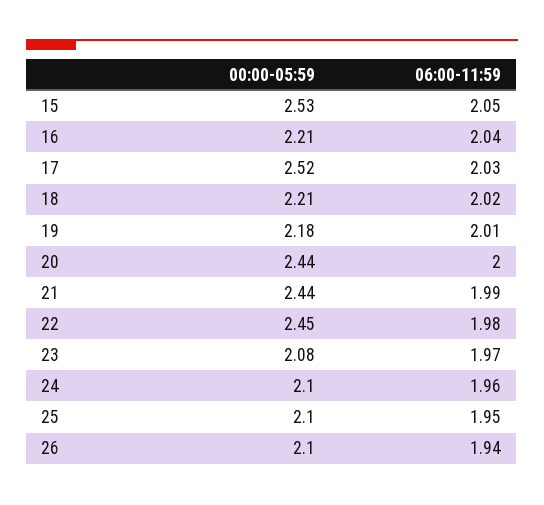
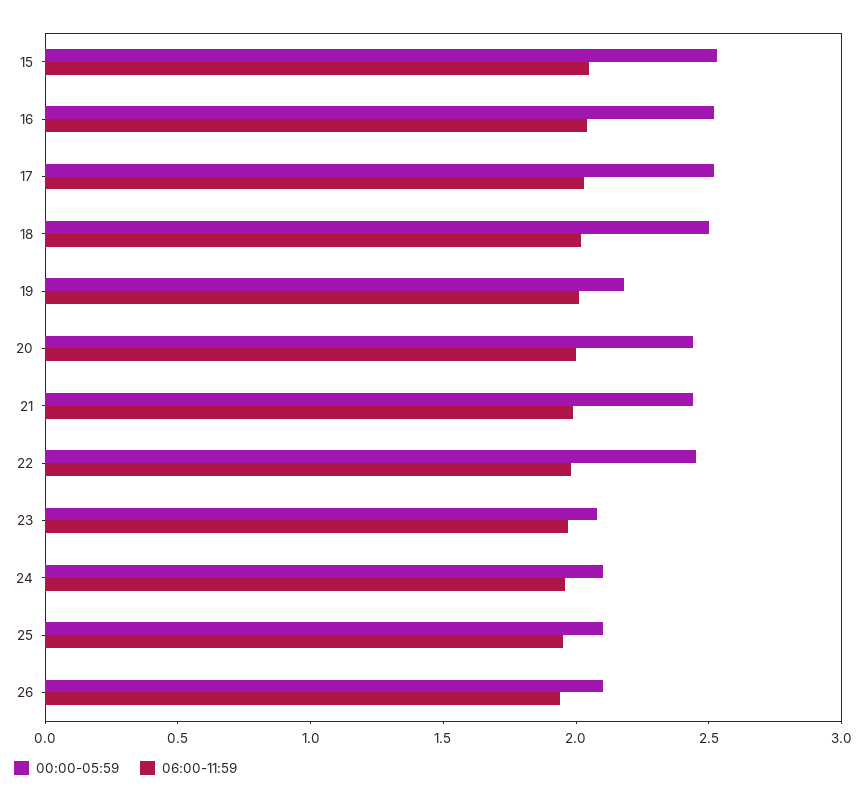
00:00-05:59, 16: 2.21 -> 2.5
00:00-05:59, 18: 2.21 -> 2.5

